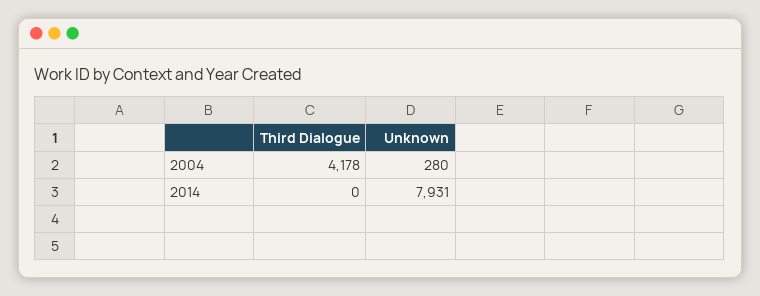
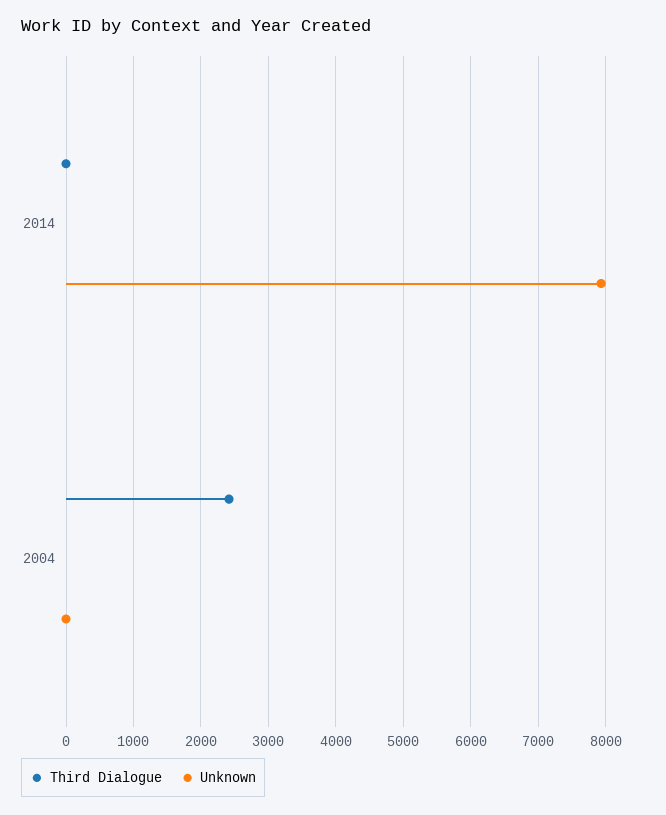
Third Dialogue, 2004: 4178 -> 2400
Unknown, 2004: 280 -> 0

